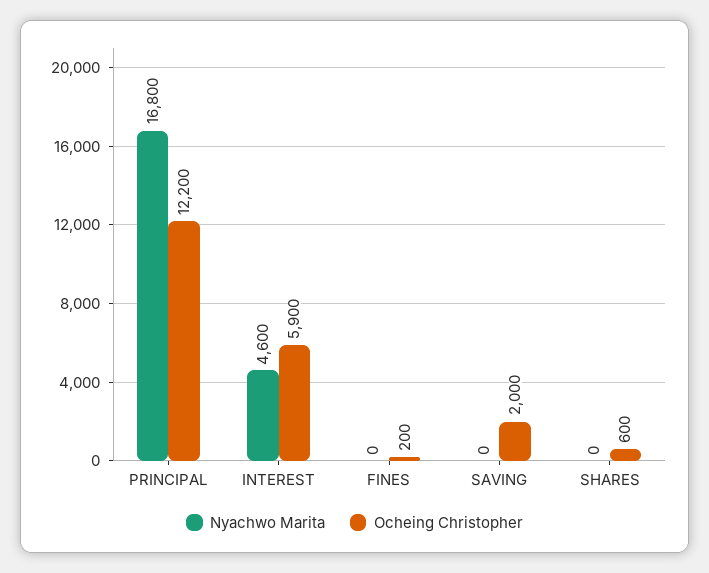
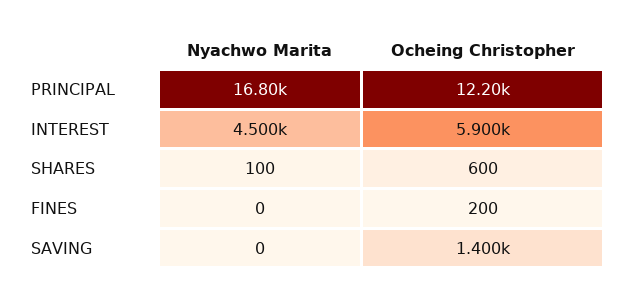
Nyachwo Marita, INTEREST: 4600 -> 4500
Ocheing Christopher, SAVING: 2000 -> 1400
Nyachwo Marita, SHARES: 0 -> 100

